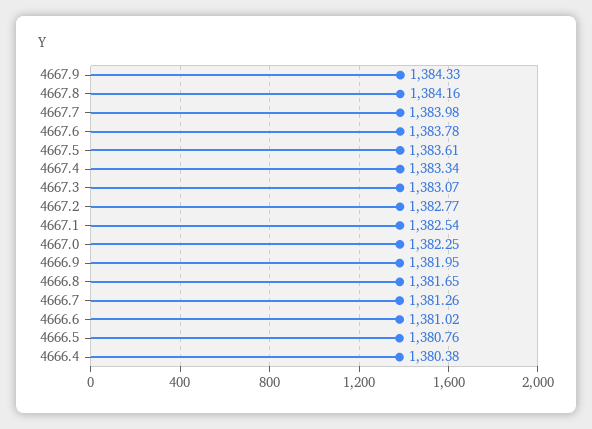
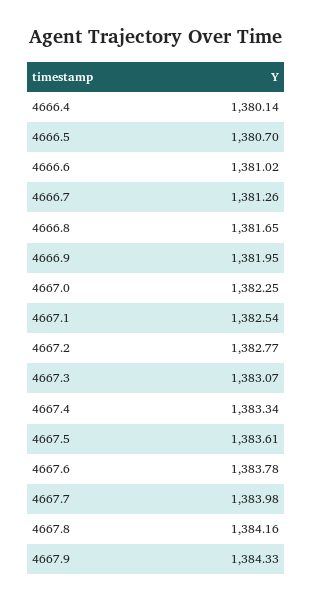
4666.5: 1380.76 -> 1380.7
4666.4: 1380.38 -> 1380.14

